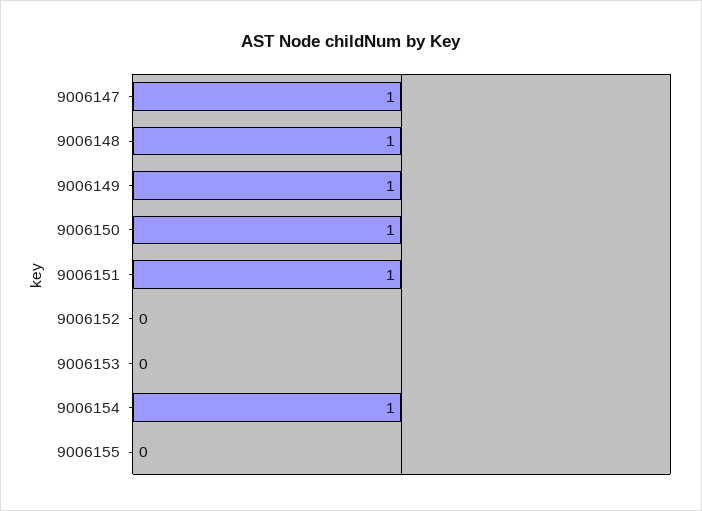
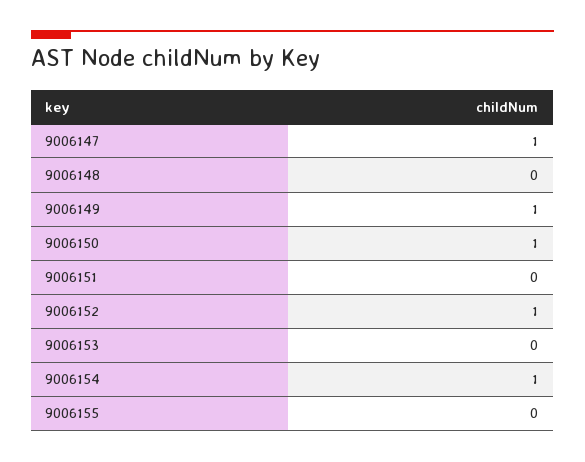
9006148: 1 -> 0
9006151: 1 -> 0
9006152: 0 -> 1

